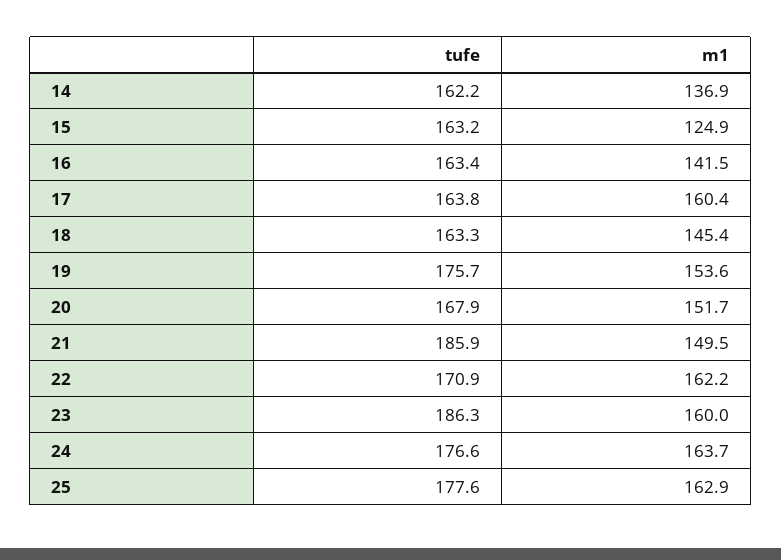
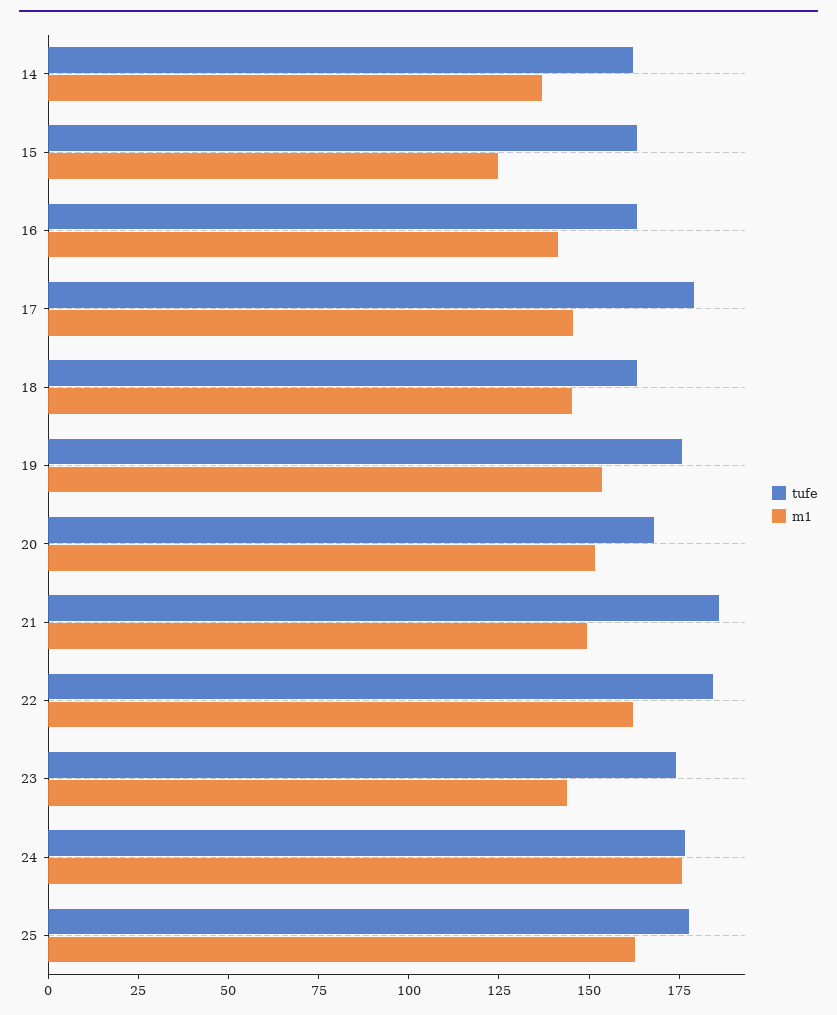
tufe, 17: 163.8 -> 180
m1, 17: 160.4 -> 145
tufe, 22: 170.9 -> 185
tufe, 23: 186.3 -> 175
m1, 23: 160 -> 145
m1, 24: 163.7 -> 175

